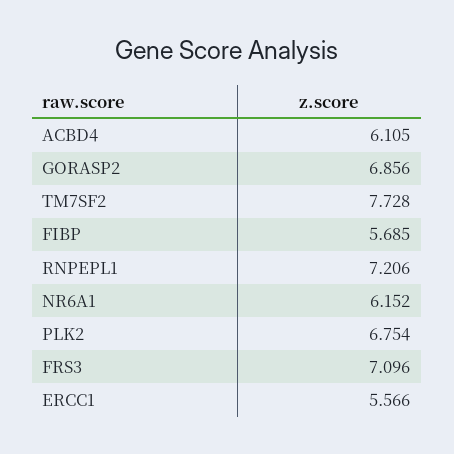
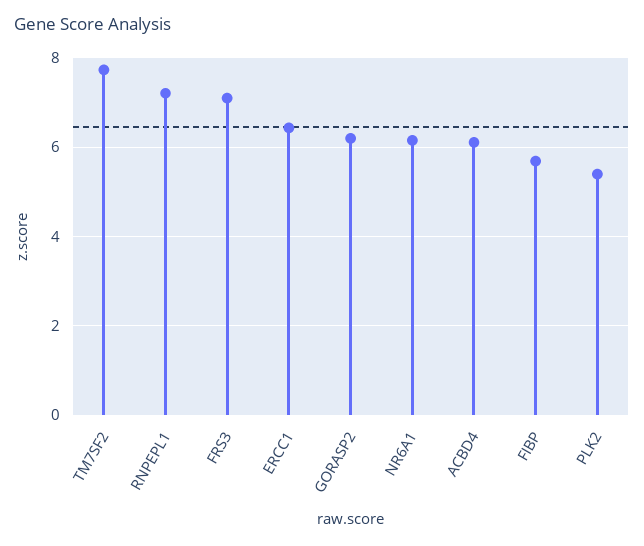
GORASP2: 6.856 -> 6.2
PLK2: 6.754 -> 5.4
ERCC1: 5.566 -> 6.4

